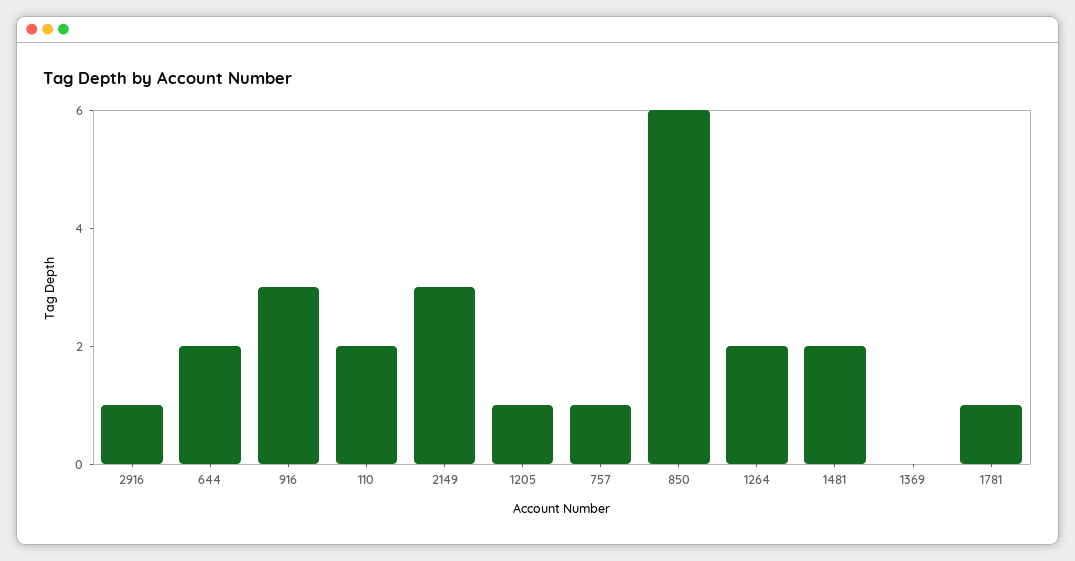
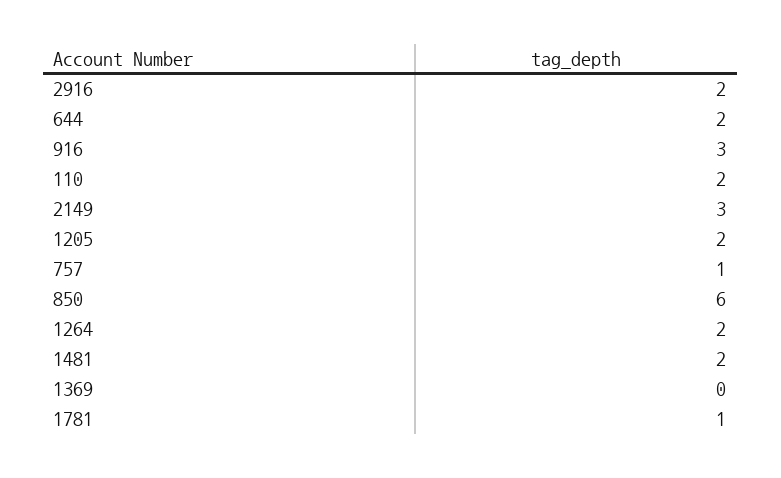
2916: 1 -> 2
1205: 1 -> 2

